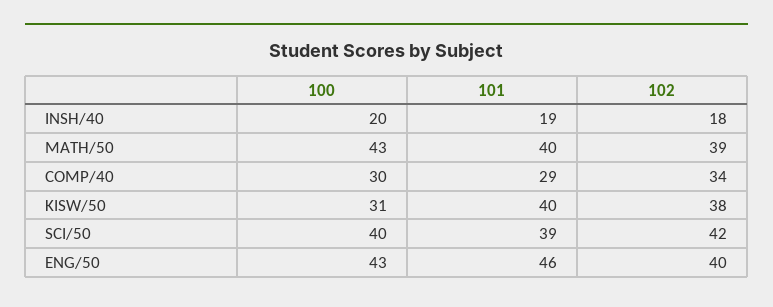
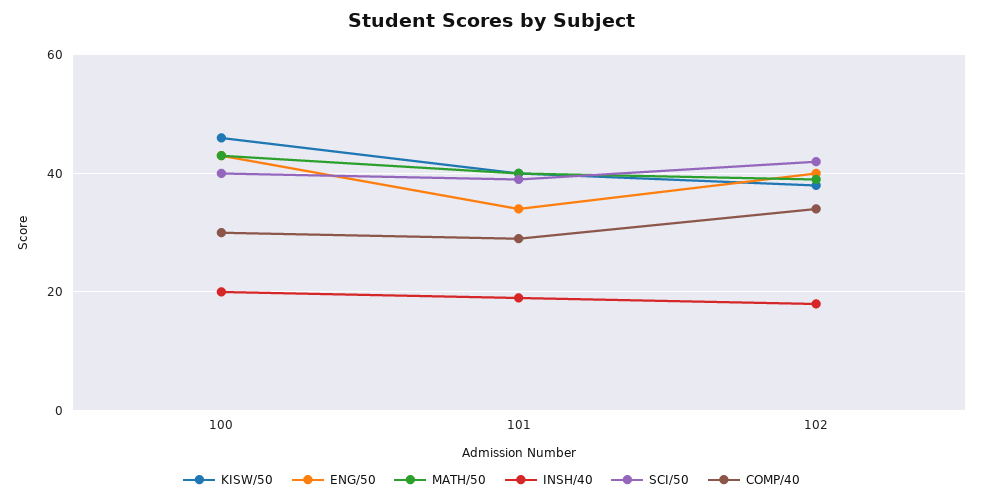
KISW/50, 100: 31 -> 45
ENG/50, 101: 46 -> 35

